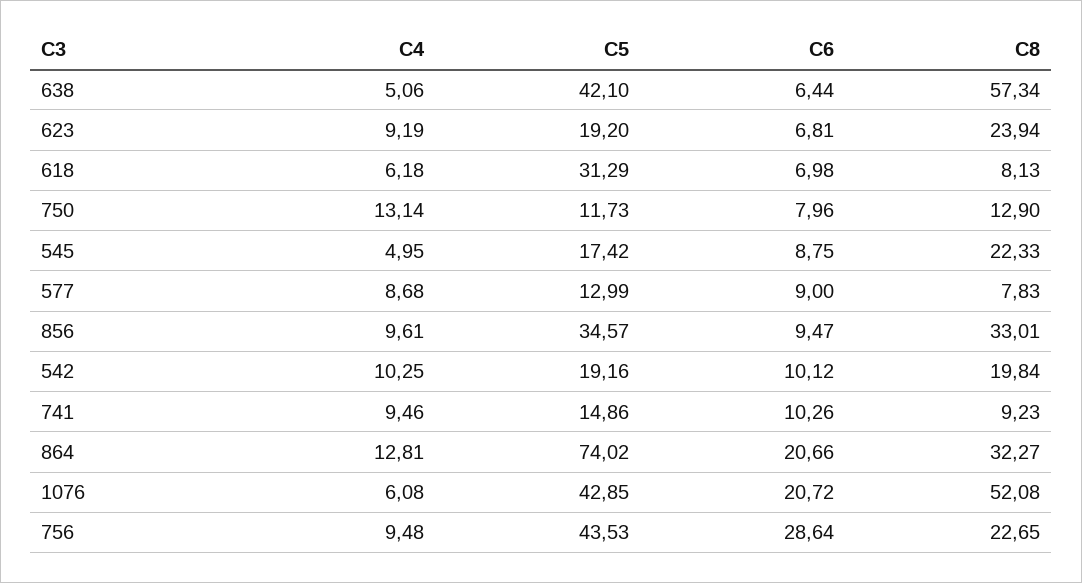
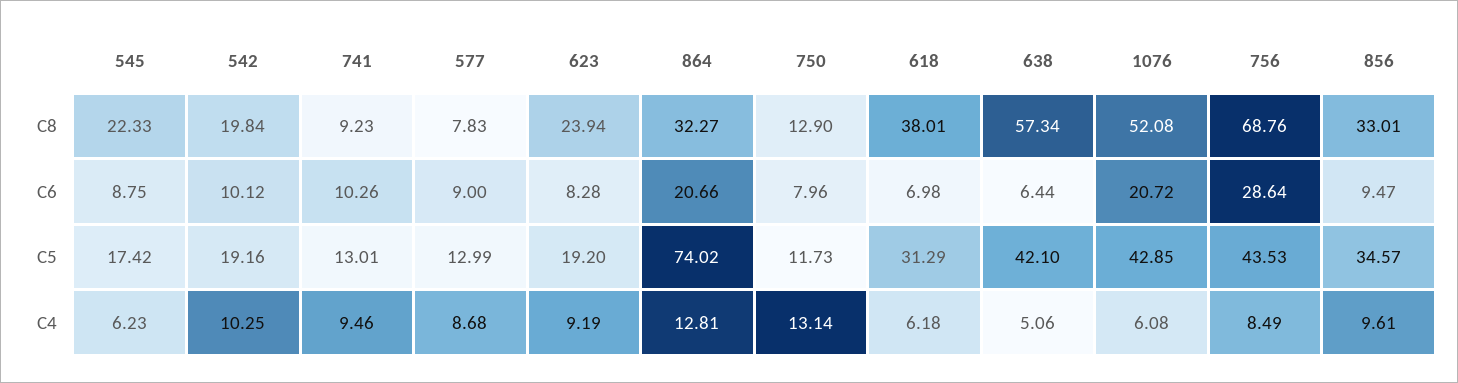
C6, 623: 6.81 -> 8.28
C8, 618: 8.13 -> 38.01
C4, 545: 4.95 -> 6.23
C5, 741: 14.86 -> 13.01
C4, 756: 9.48 -> 8.49
C8, 756: 22.65 -> 68.76

